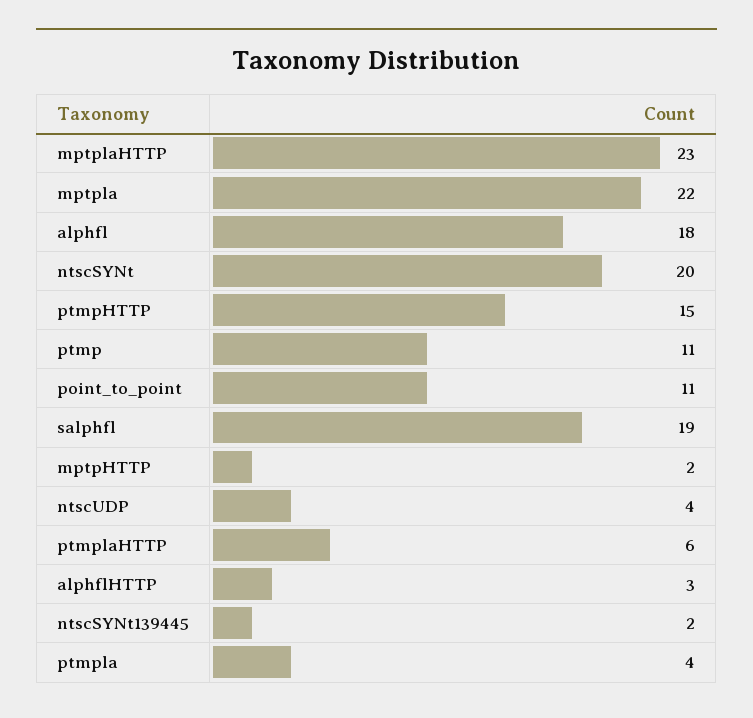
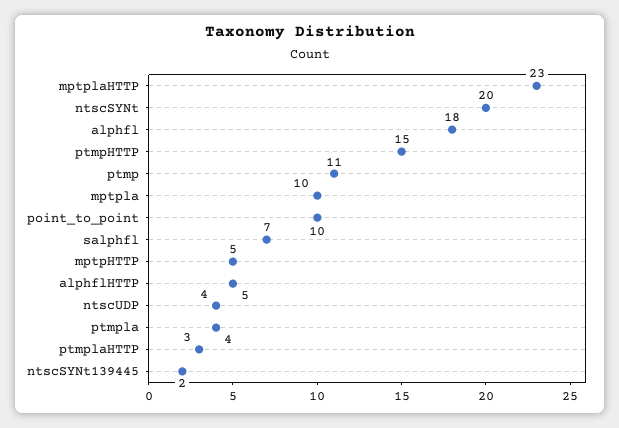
mptpla: 22 -> 10
point_to_point: 11 -> 10
salphfl: 19 -> 7
mptpHTTP: 2 -> 5
ptmplaHTTP: 6 -> 3
alphflHTTP: 3 -> 5

